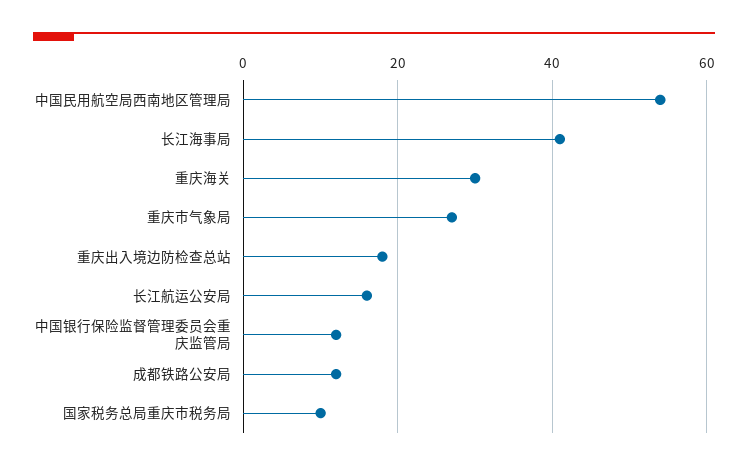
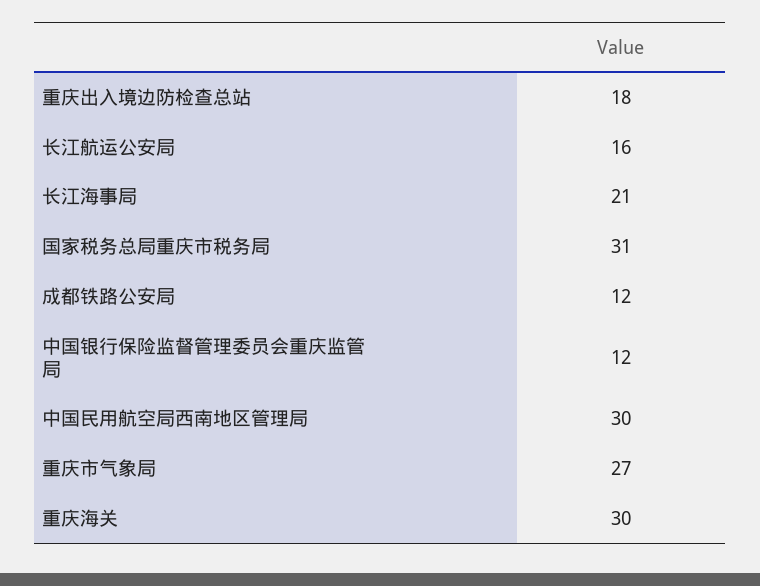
中国民用航空局西南地区管理局: 55 -> 30
长江海事局: 40 -> 21
国家税务总局重庆市税务局: 10 -> 31

